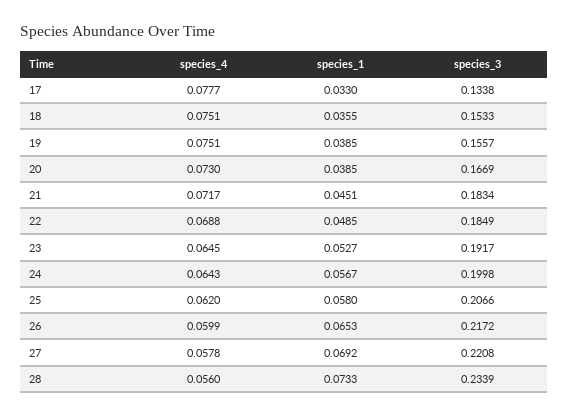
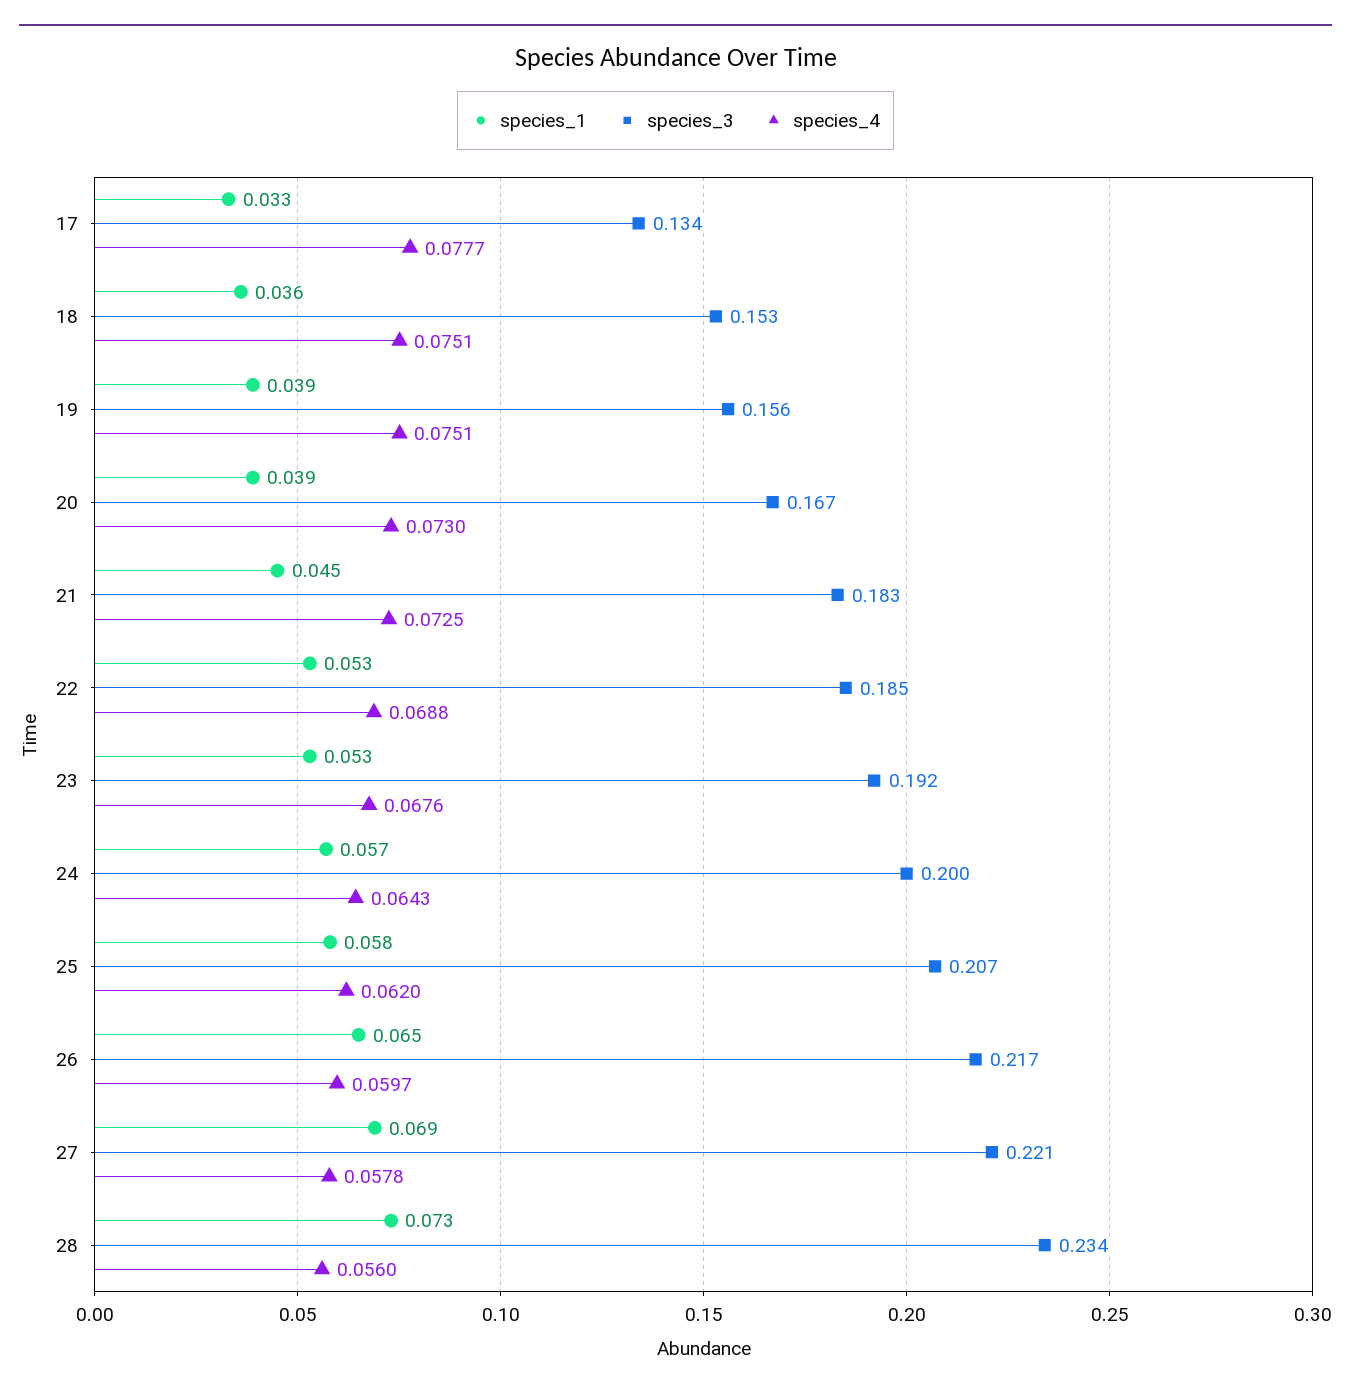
species_4, 21: 0.0717 -> 0.0725
species_1, 22: 0.0485 -> 0.053
species_4, 23: 0.0645 -> 0.0676
species_4, 26: 0.0599 -> 0.0597

